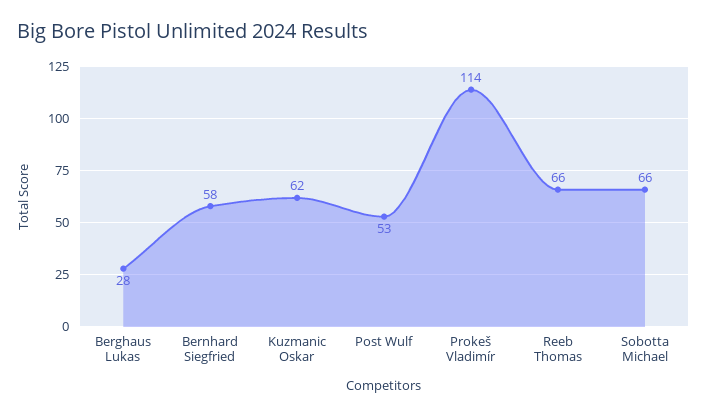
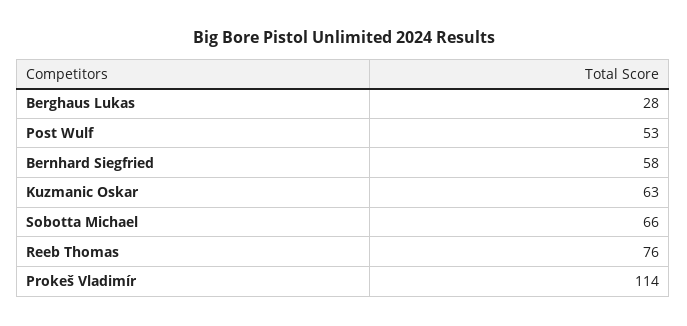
Kuzmanic Oskar: 62 -> 63
Reeb Thomas: 66 -> 76

